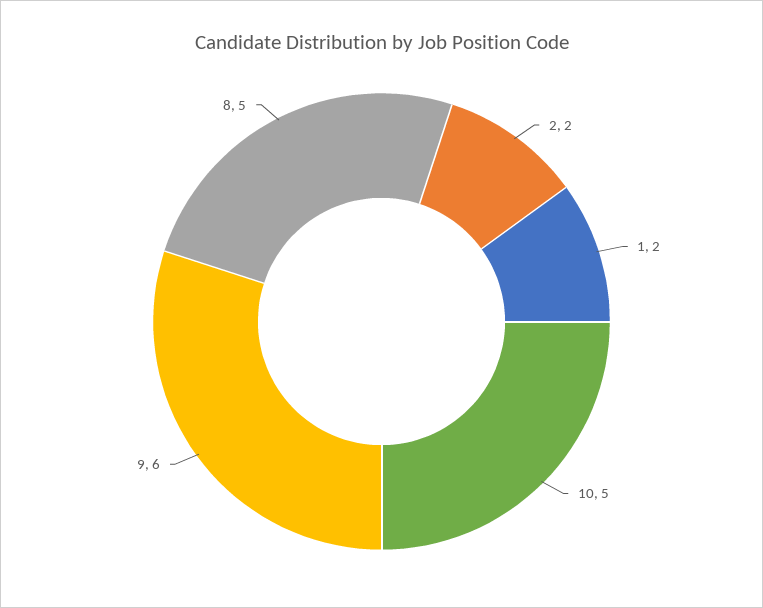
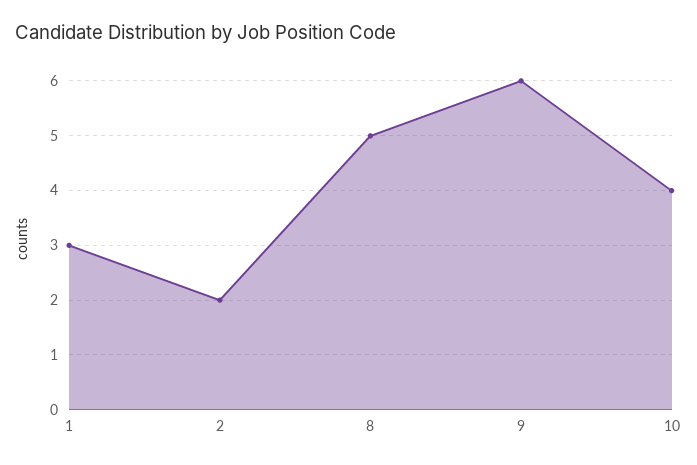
1: 2 -> 3
10: 5 -> 4

